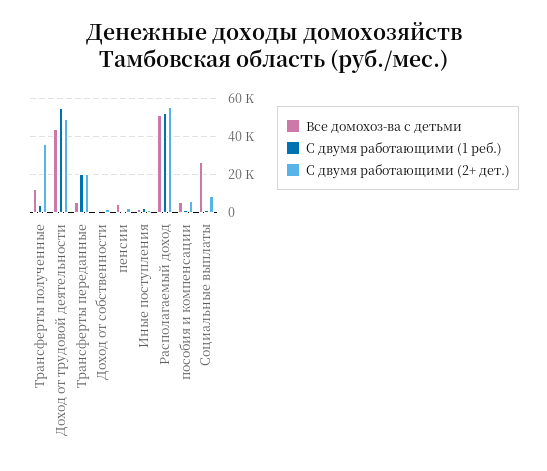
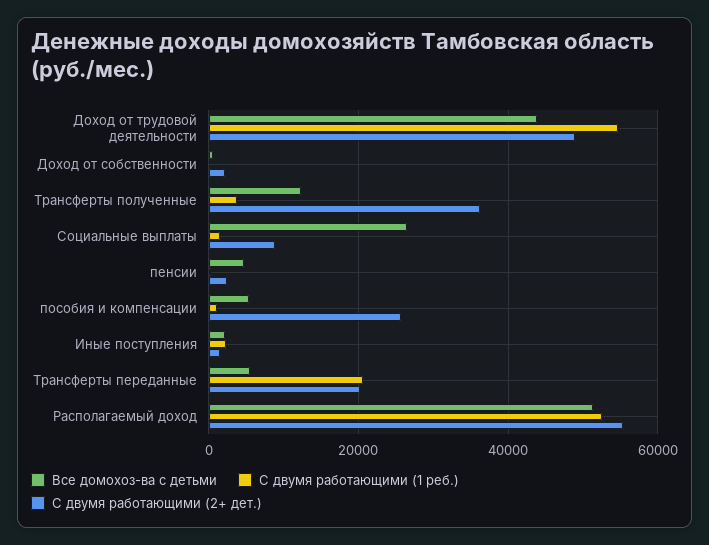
С двумя работающими (2+ дет.), пособия и компенсации: 5000 -> 26000

